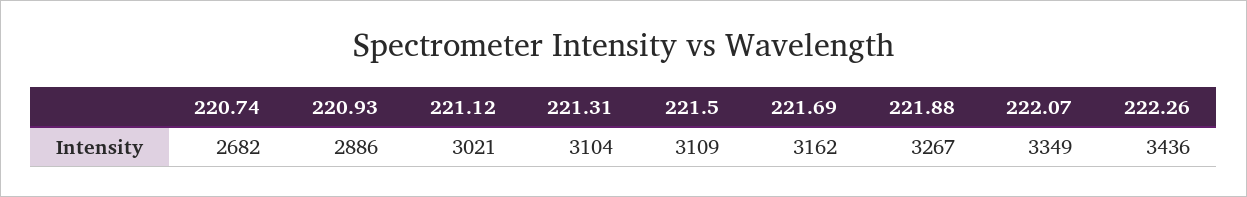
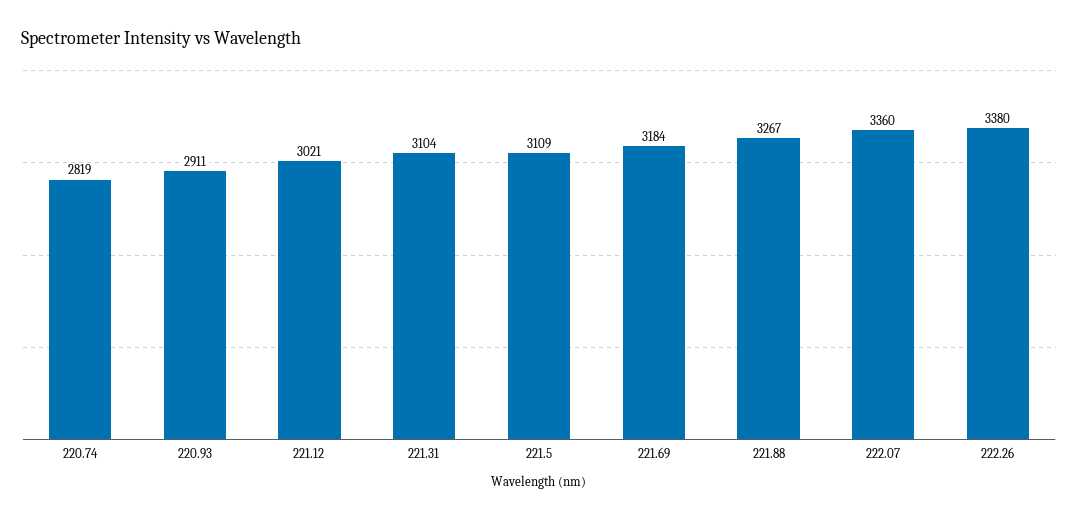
220.74: 2682 -> 2819
220.93: 2886 -> 2911
221.69: 3162 -> 3184
222.07: 3349 -> 3360
222.26: 3436 -> 3380

